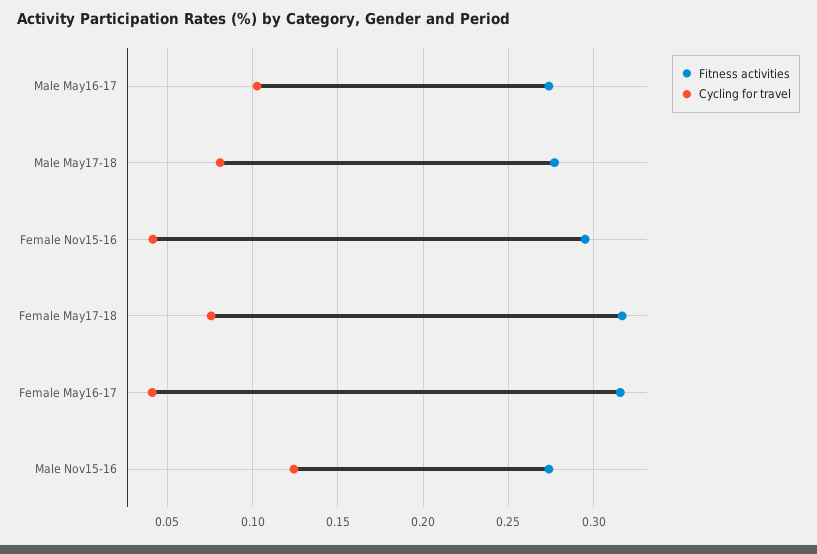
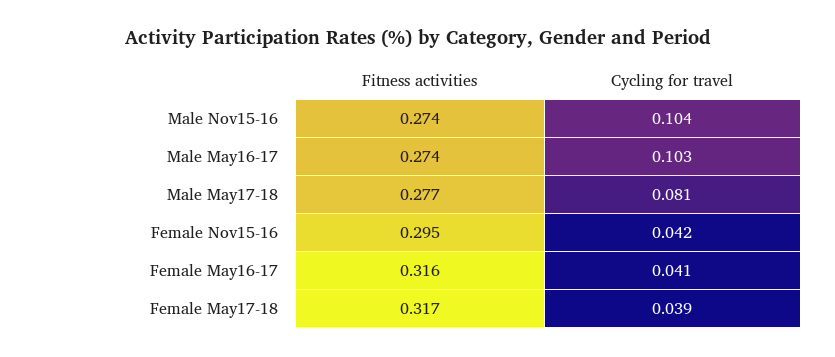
Cycling for travel, Female May17-18: 0.075 -> 0.039
Cycling for travel, Male Nov15-16: 0.125 -> 0.104

